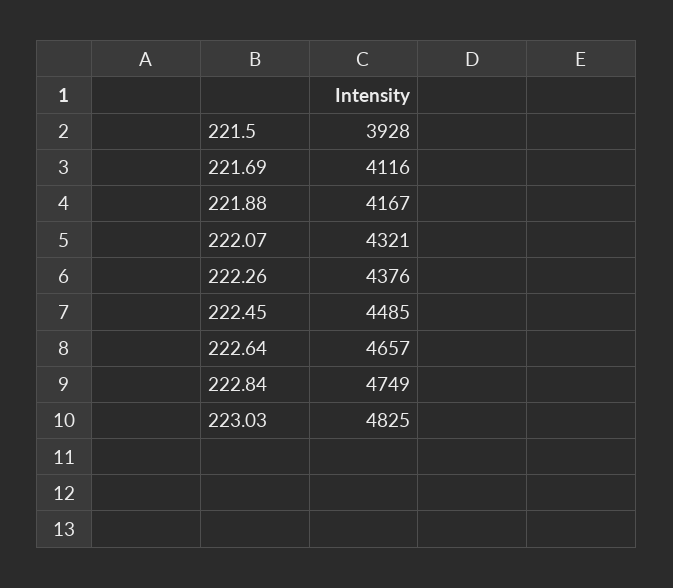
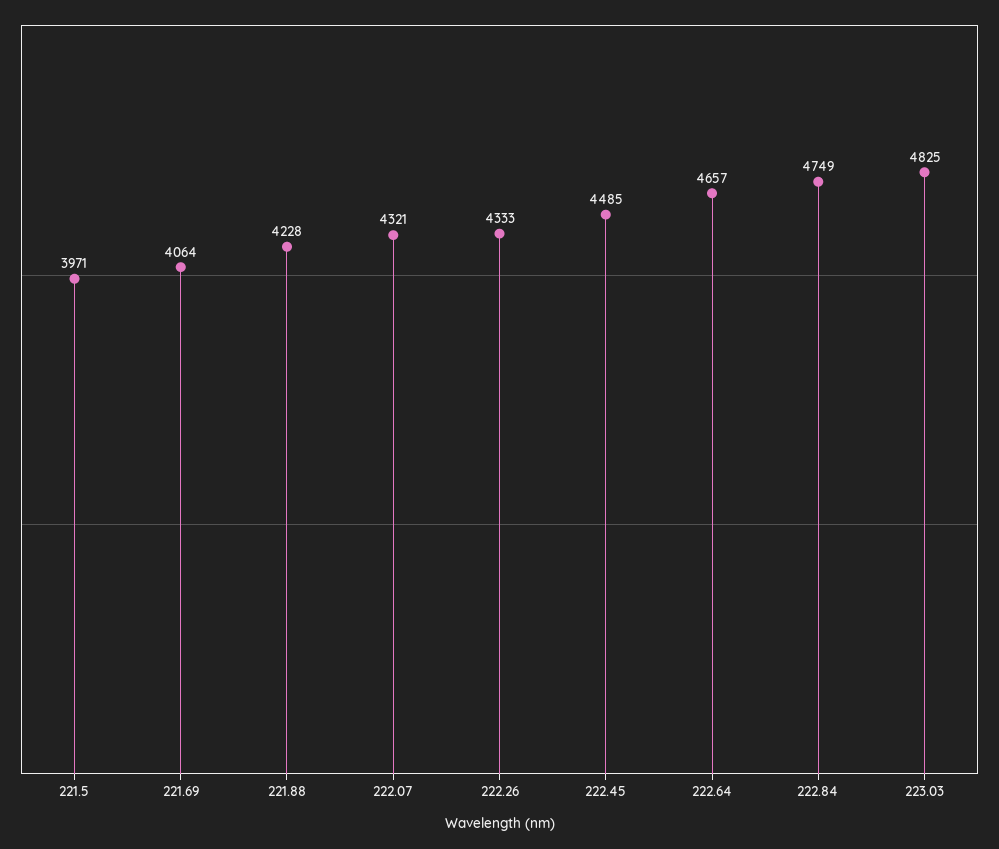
221.5: 3928 -> 3971
221.69: 4116 -> 4064
221.88: 4167 -> 4228
222.26: 4376 -> 4333

